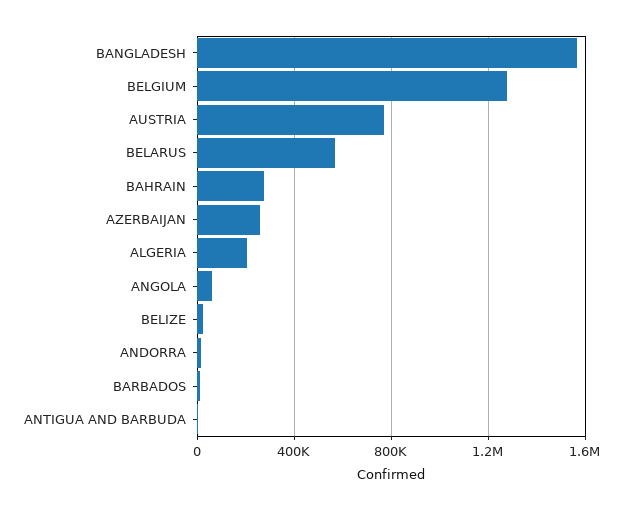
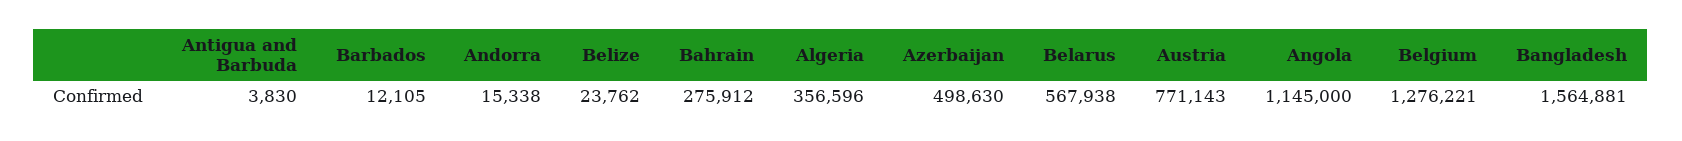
AZERBAIJAN: 250000 -> 498630
ALGERIA: 200000 -> 356596
ANGOLA: 50000 -> 1145000

